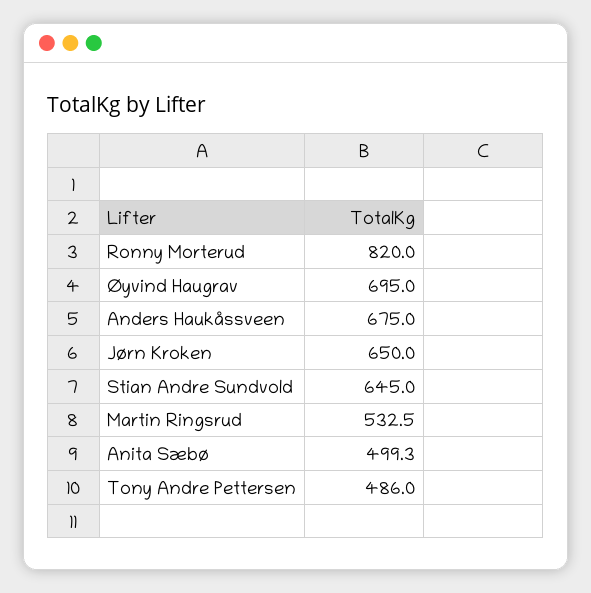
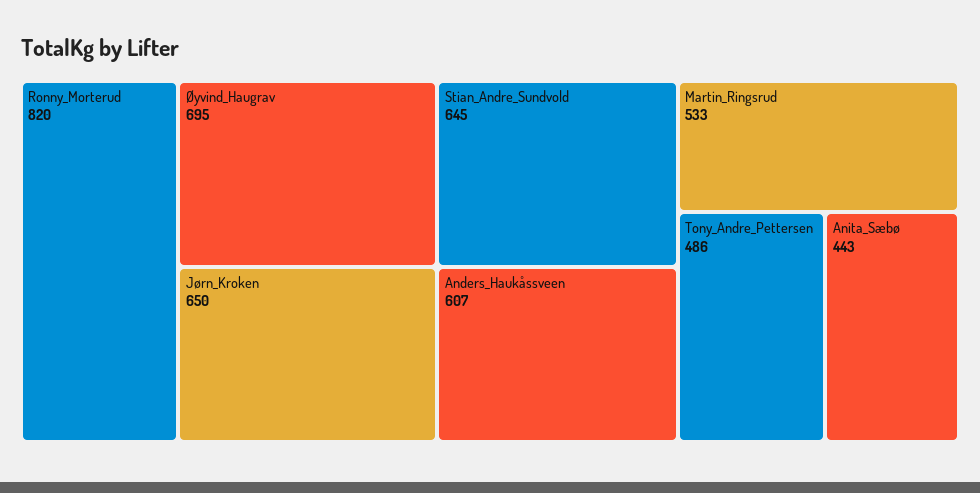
Anders Haukåssveen: 675 -> 607
Anita Sæbø: 499.3 -> 443

